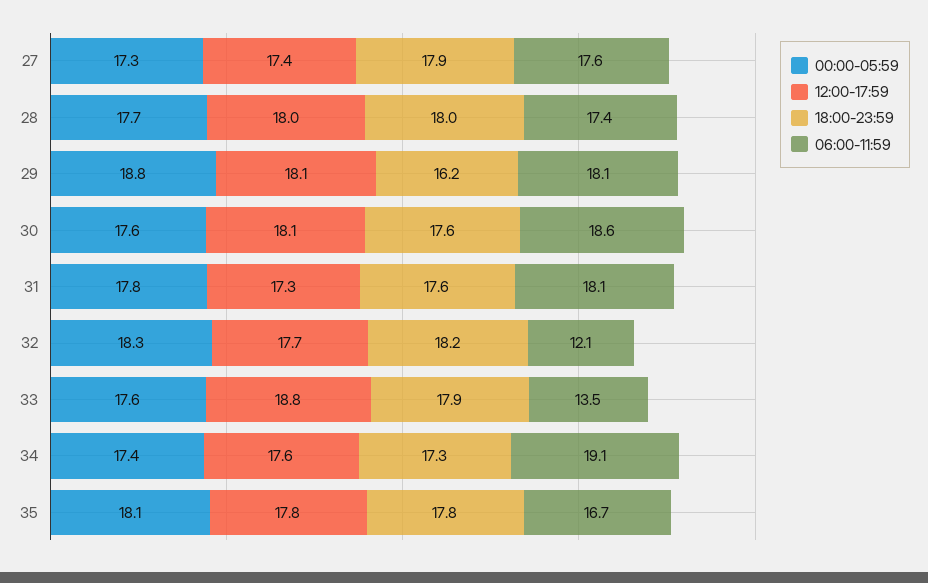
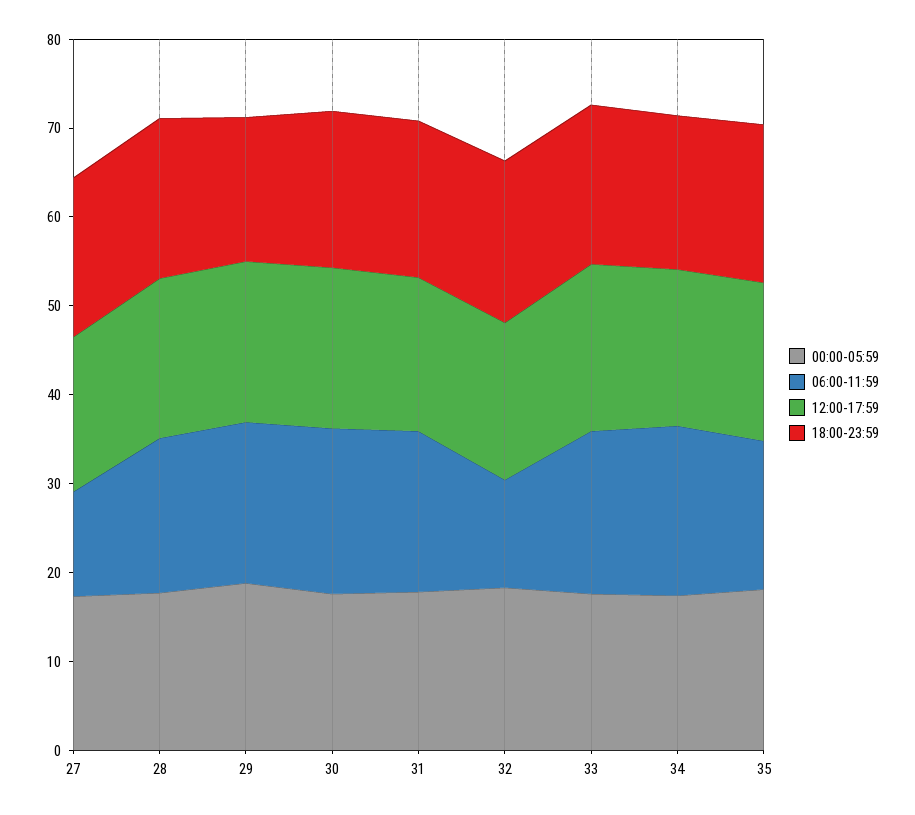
06:00-11:59, 27: 17.6 -> 12
06:00-11:59, 33: 13.5 -> 18

